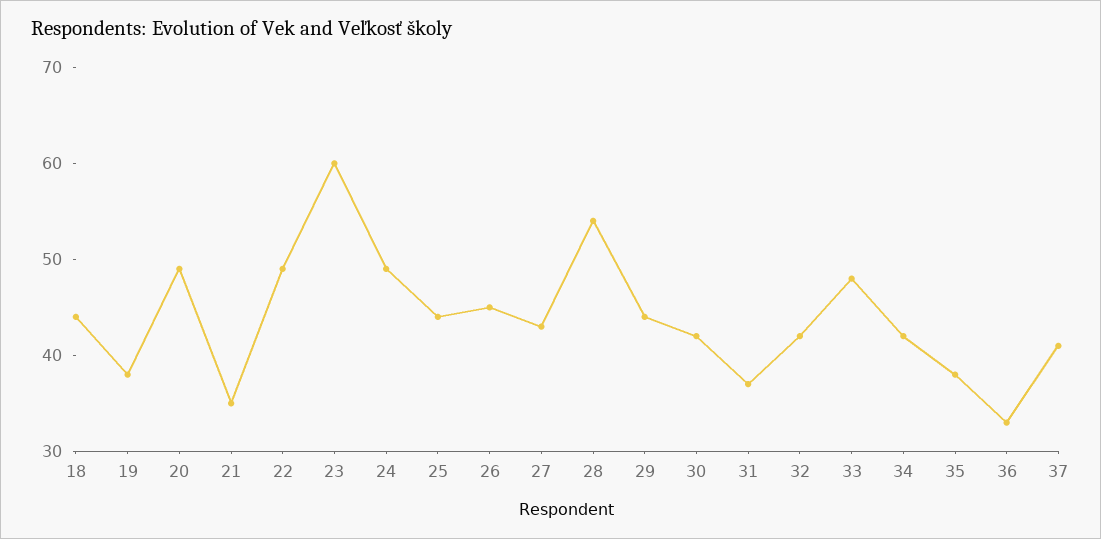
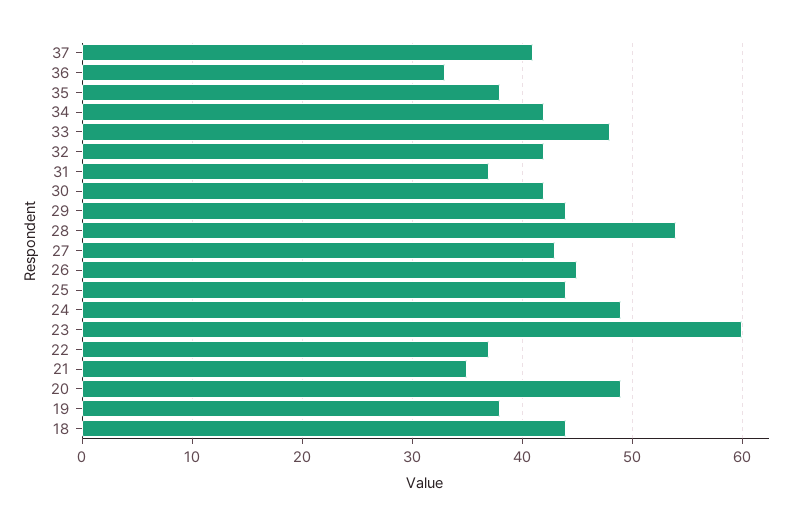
22: 49 -> 37

